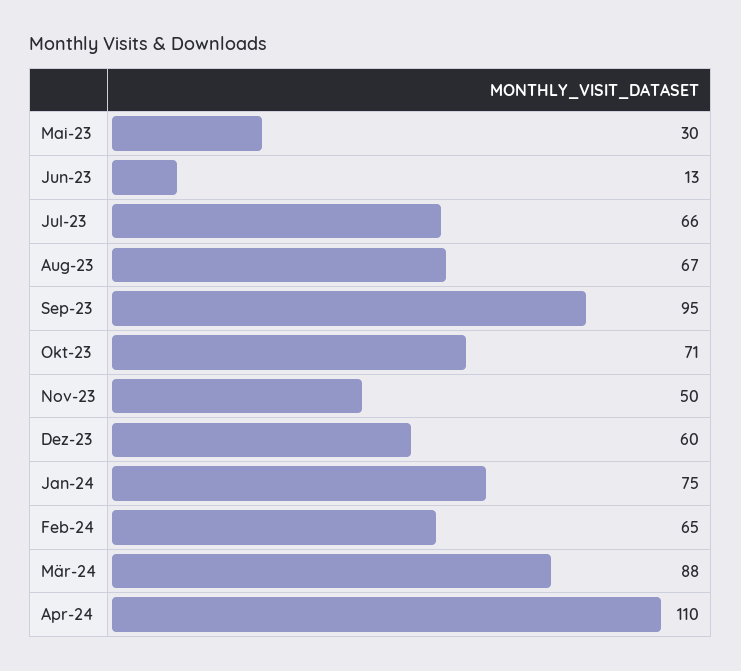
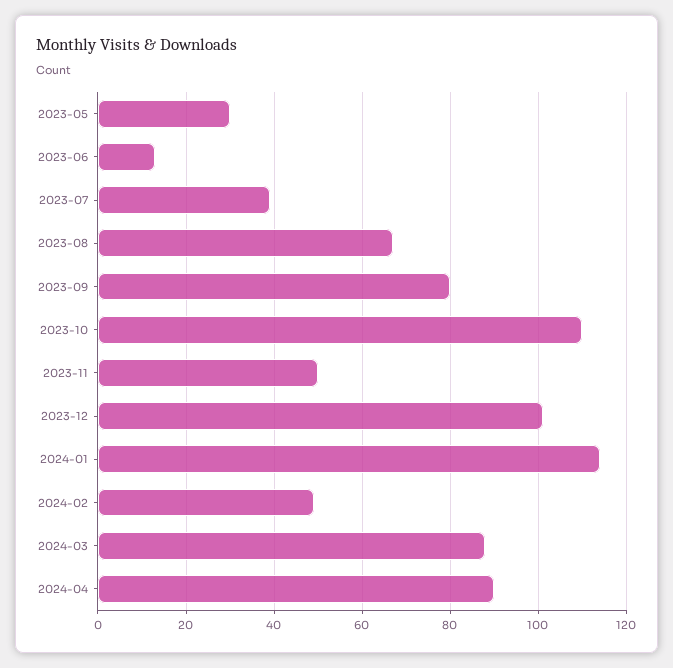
Jul-23: 66 -> 40
Sep-23: 95 -> 80
Okt-23: 71 -> 110
Dez-23: 60 -> 100
Jan-24: 75 -> 115
Feb-24: 65 -> 50
Apr-24: 110 -> 90

